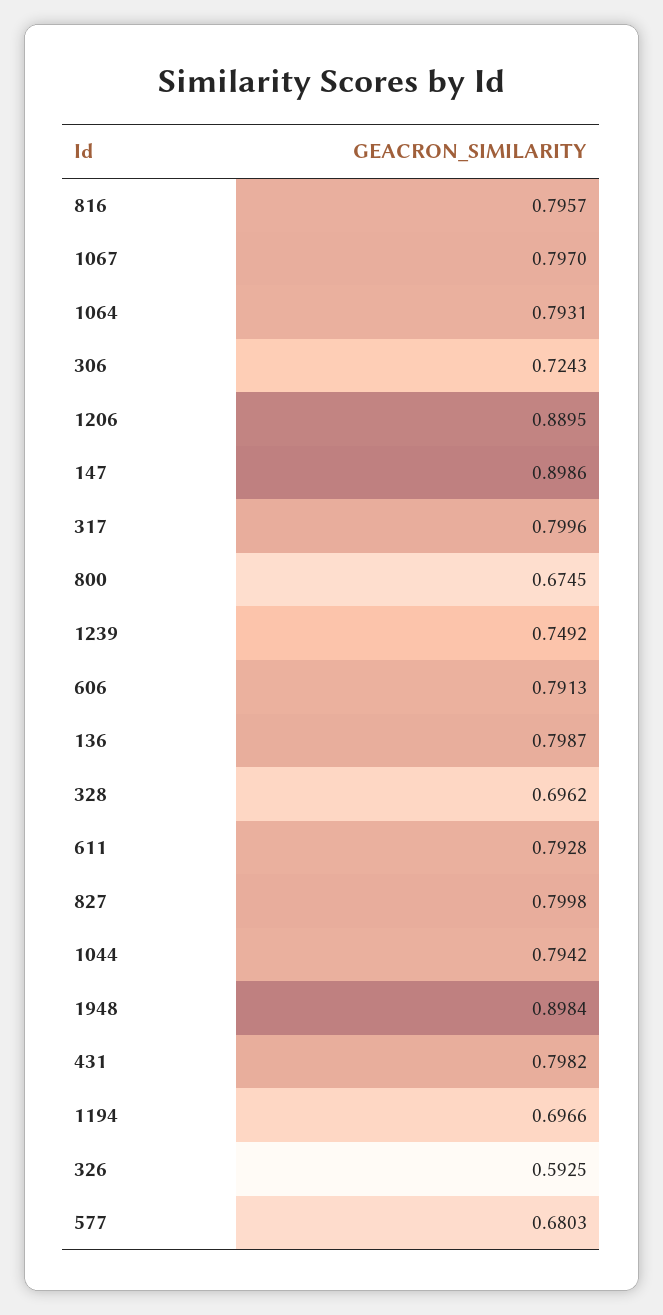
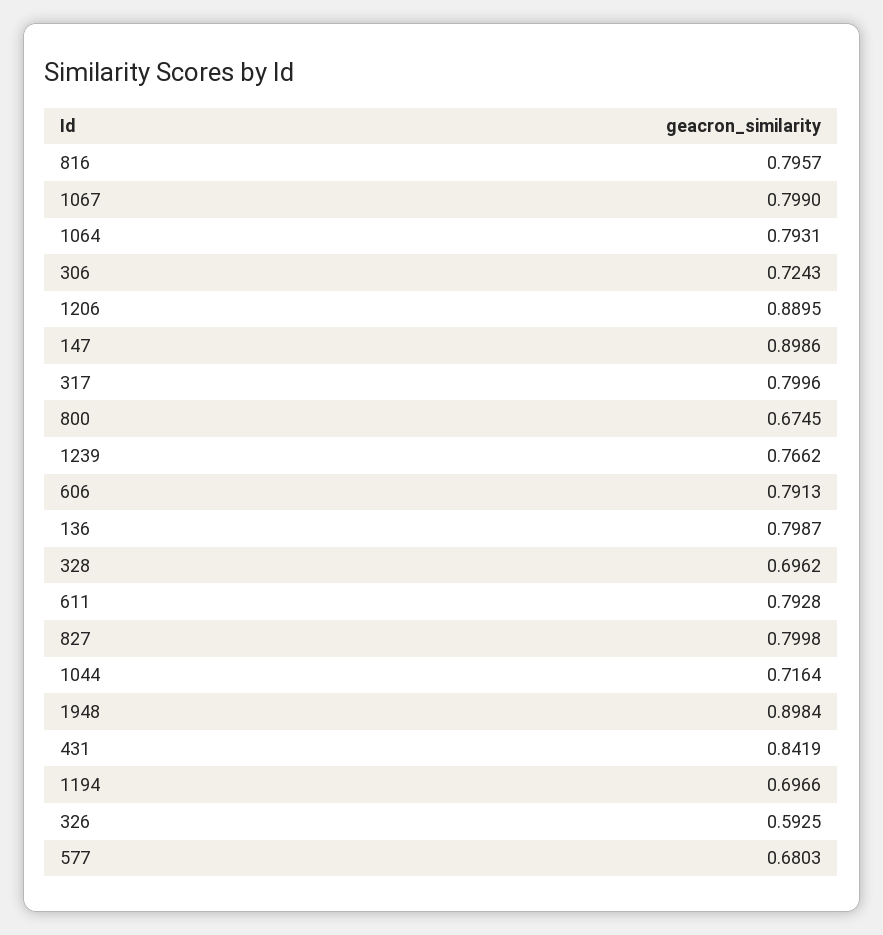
1067: 0.797 -> 0.799
1239: 0.7492 -> 0.7662
1044: 0.7942 -> 0.7164
431: 0.7982 -> 0.8419

